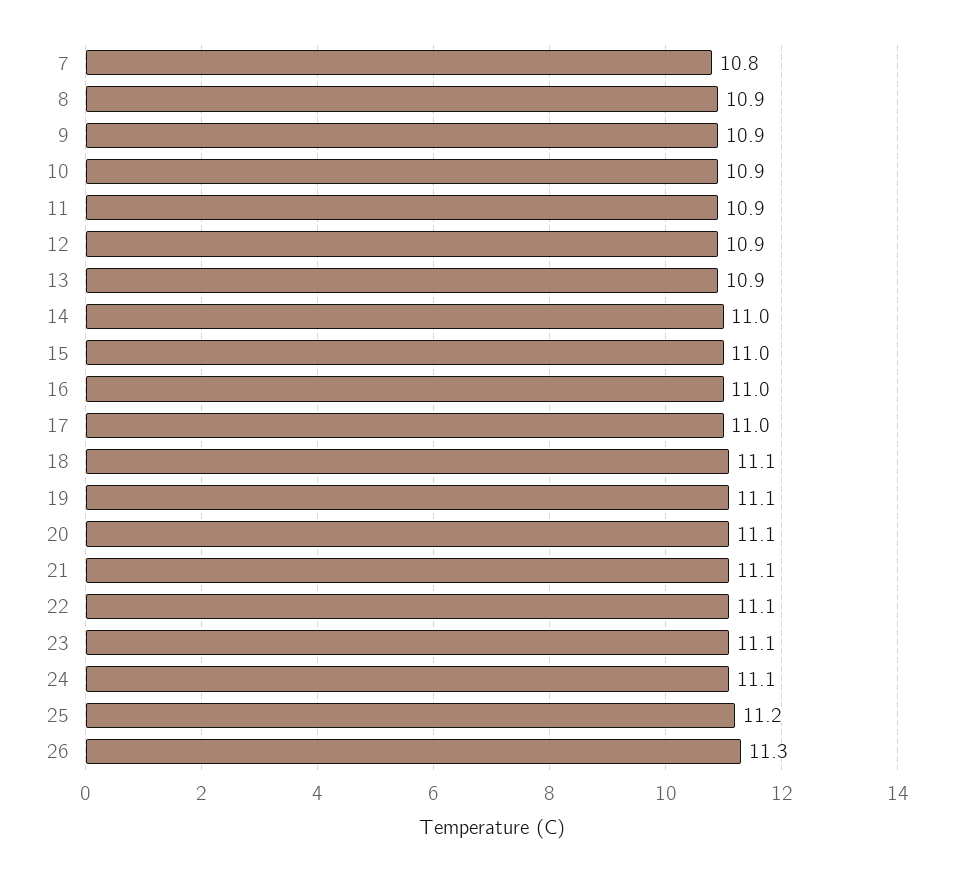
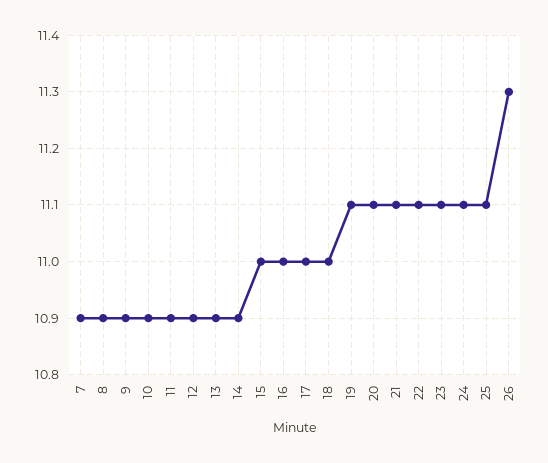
7: 10.8 -> 10.9
14: 11 -> 10.9
18: 11.1 -> 11
25: 11.2 -> 11.1

